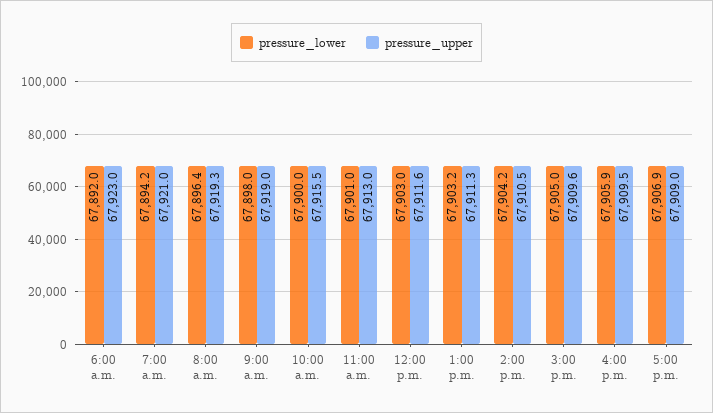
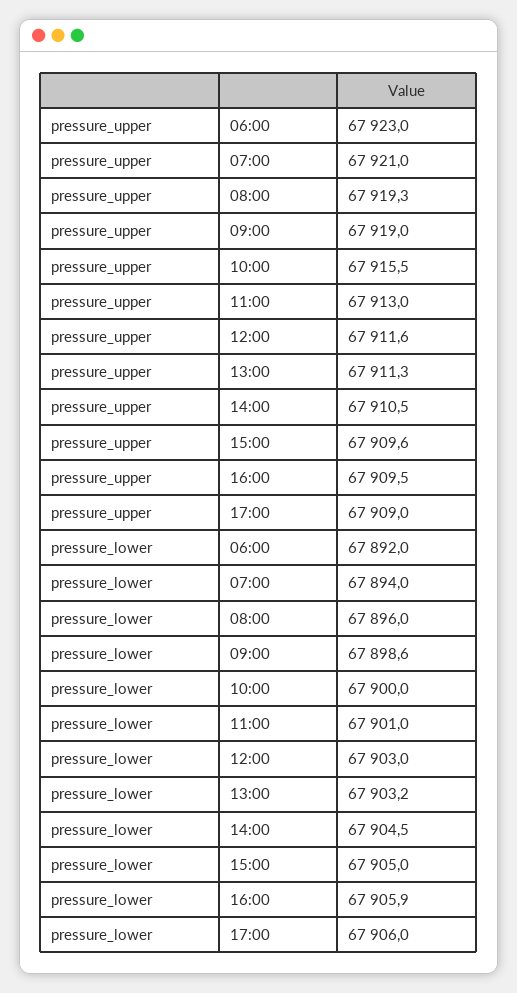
pressure_lower, 7:00 a.m.: 67894.2 -> 67894
pressure_lower, 8:00 a.m.: 67896.4 -> 67896
pressure_lower, 9:00 a.m.: 67898 -> 67898.6
pressure_lower, 2:00 p.m.: 67904.2 -> 67904.5
pressure_lower, 5:00 p.m.: 67906.9 -> 67906

